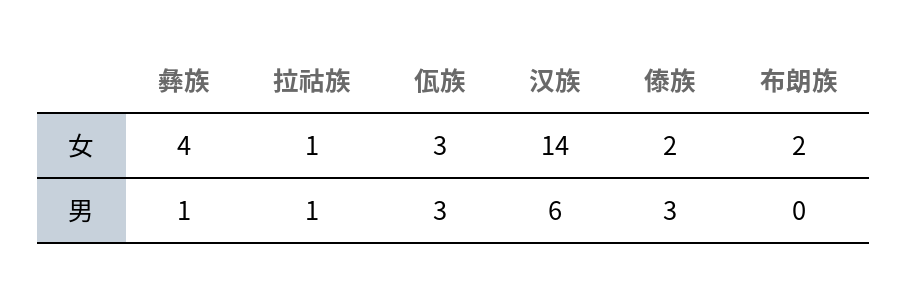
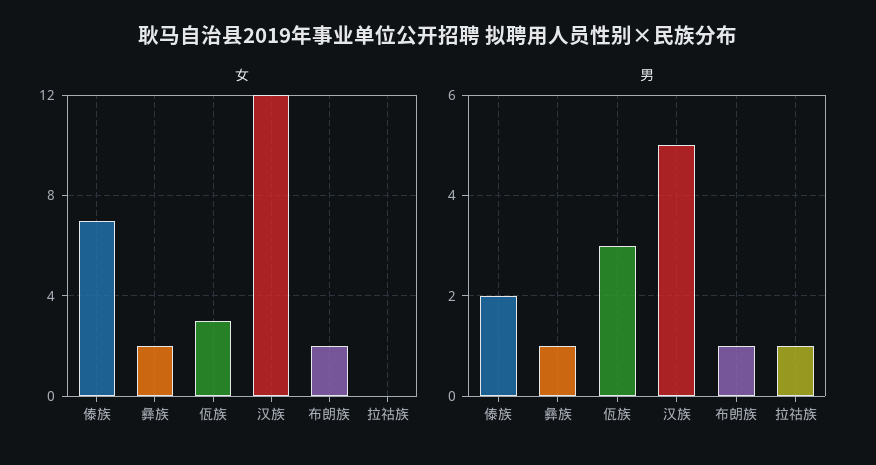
女, 彝族: 4 -> 2
女, 拉祜族: 1 -> 0
女, 汉族: 14 -> 12
女, 傣族: 2 -> 7
男, 汉族: 6 -> 5
男, 傣族: 3 -> 2
男, 布朗族: 0 -> 1

